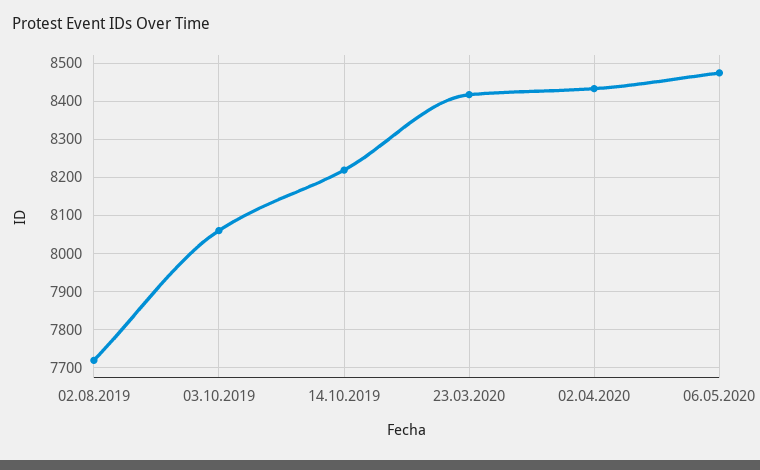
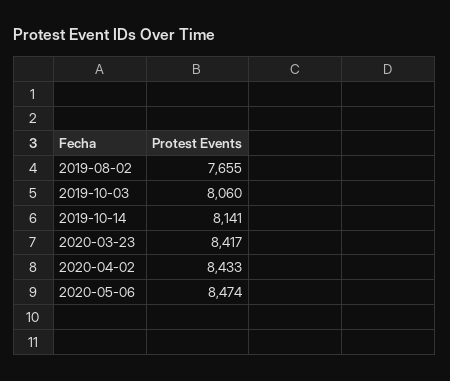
02.08.2019: 7720 -> 7655
14.10.2019: 8220 -> 8141

